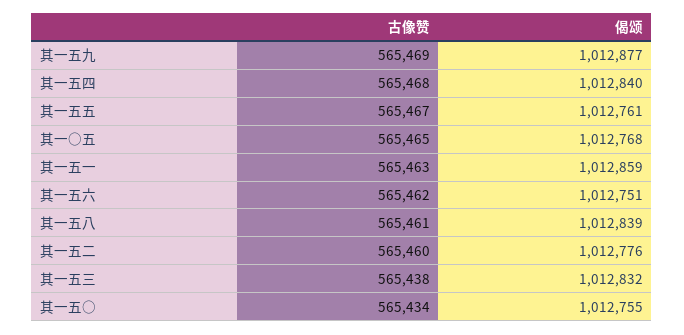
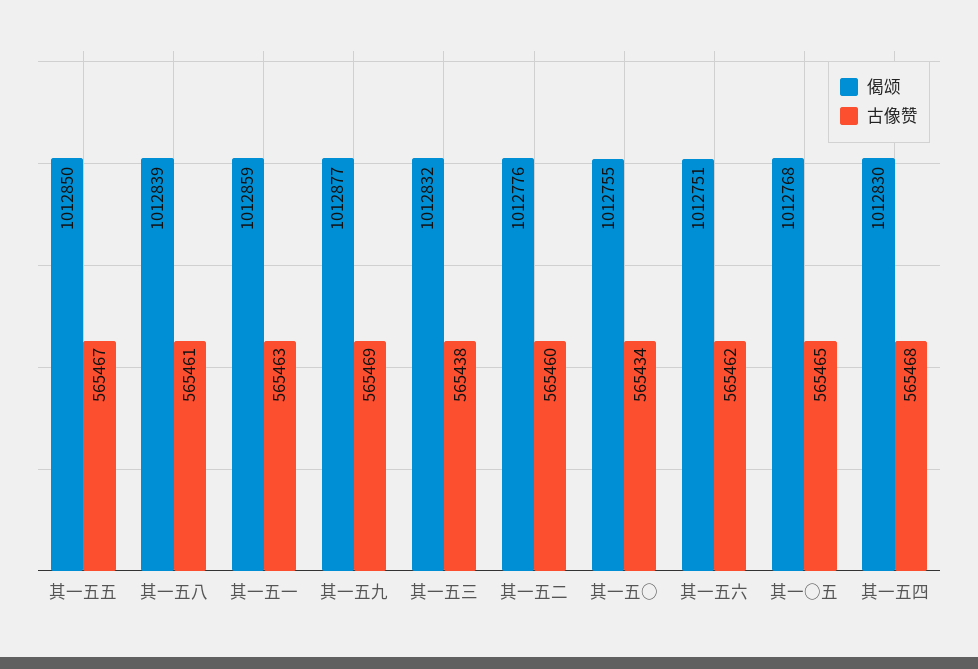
偈颂, 其一五四: 1012840 -> 1012830
偈颂, 其一五五: 1012761 -> 1012850

